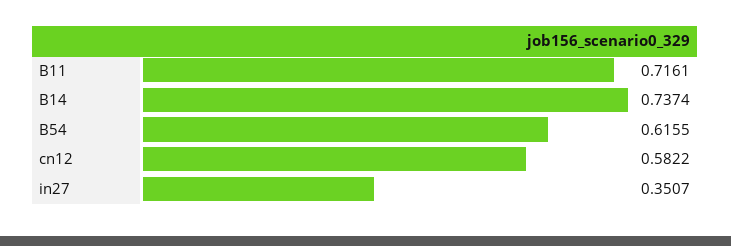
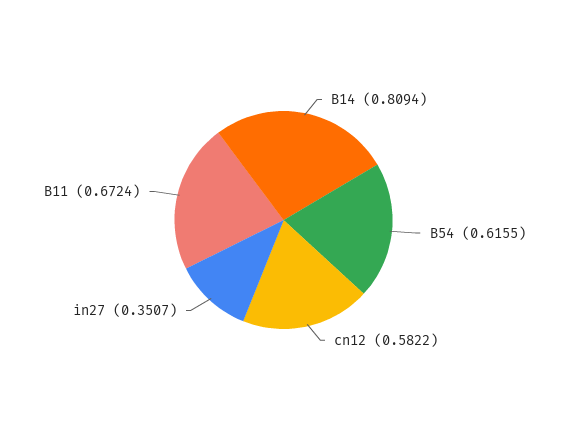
B11: 0.7161 -> 0.6724
B14: 0.7374 -> 0.8094

